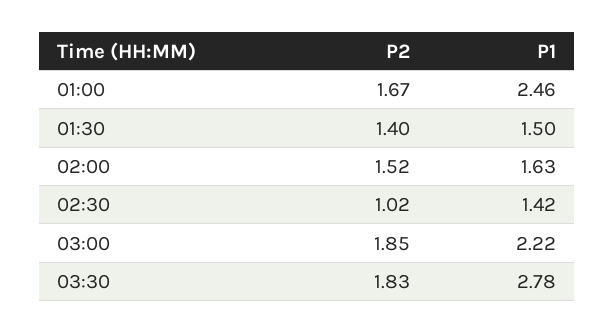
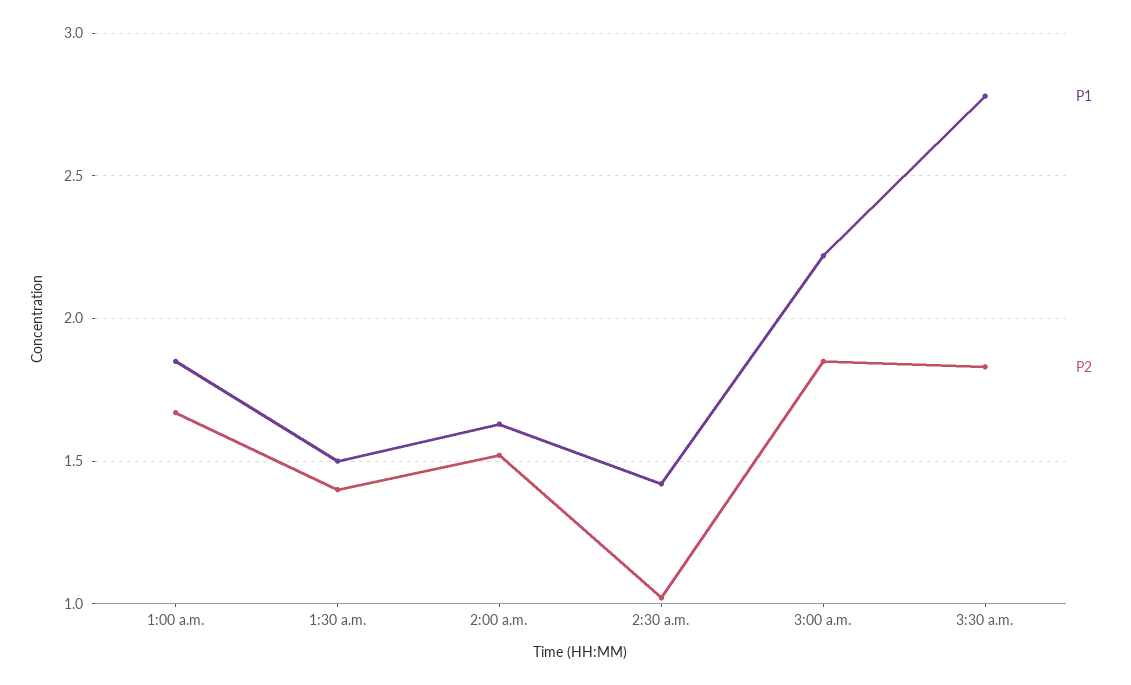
P1, 01:00: 2.46 -> 1.85

